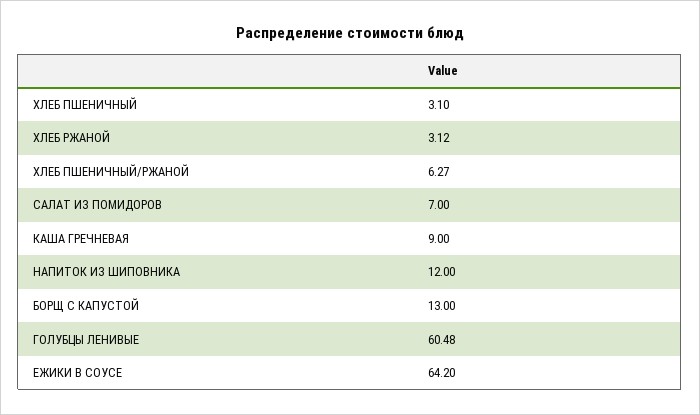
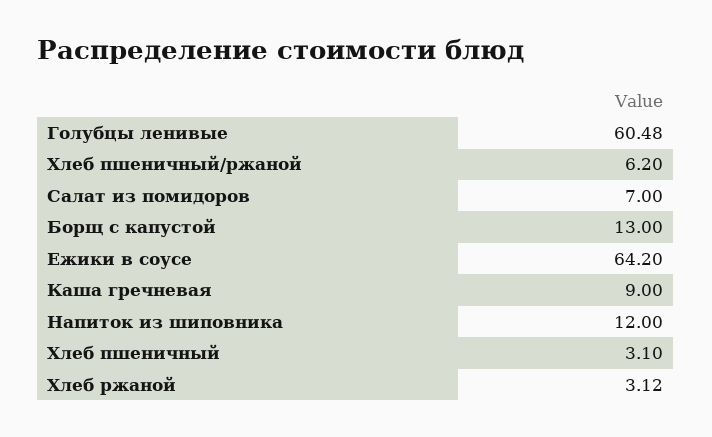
ХЛЕБ ПШЕНИЧНЫЙ/РЖАНОЙ: 6.27 -> 6.2

